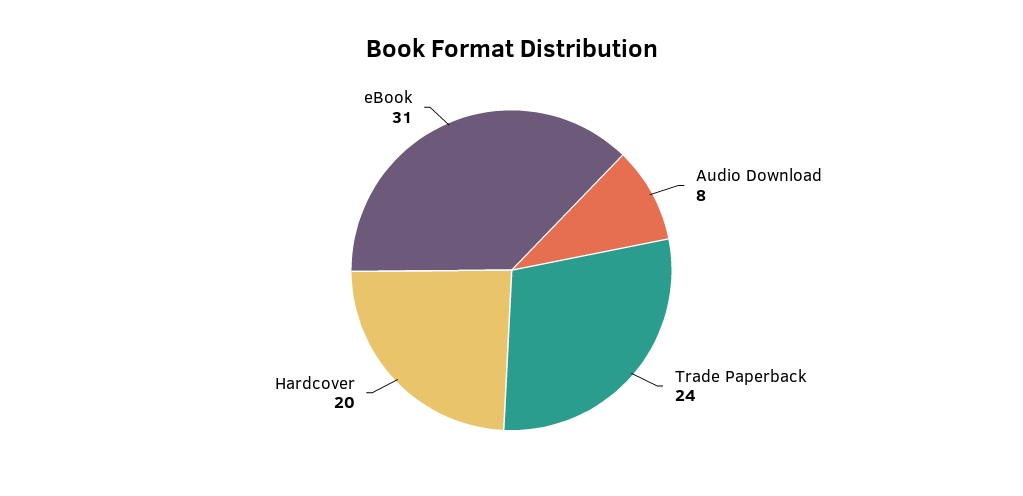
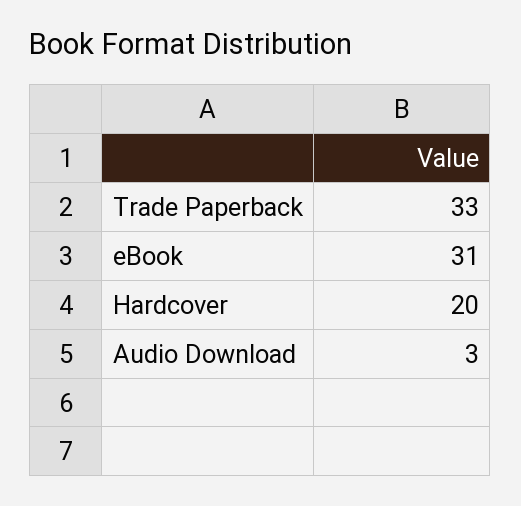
Audio Download: 8 -> 3
Trade Paperback: 24 -> 33

